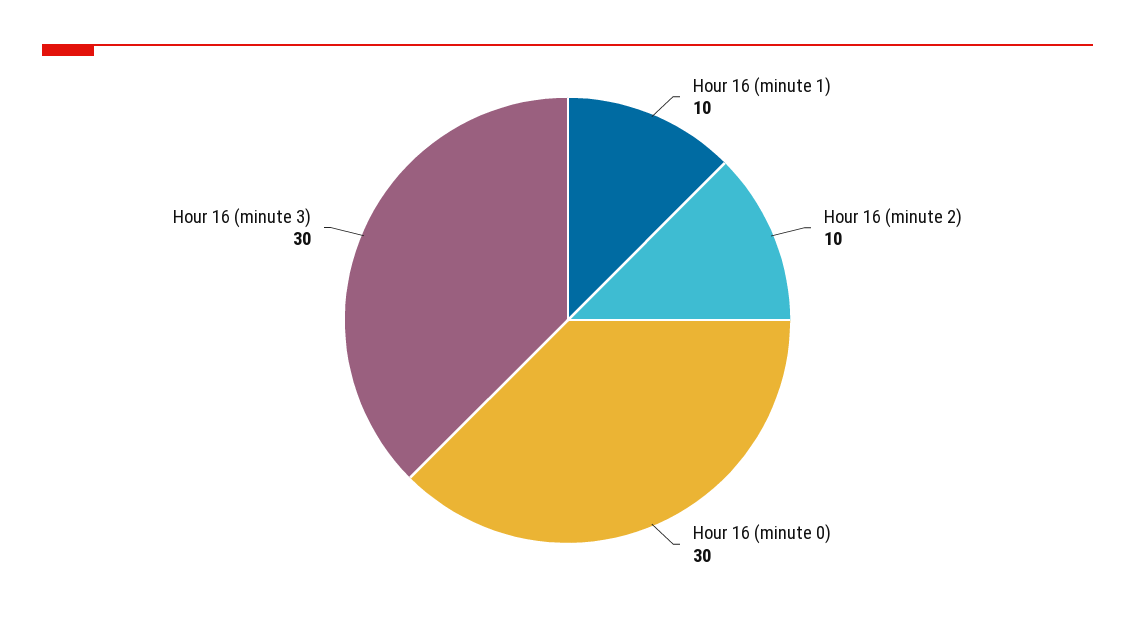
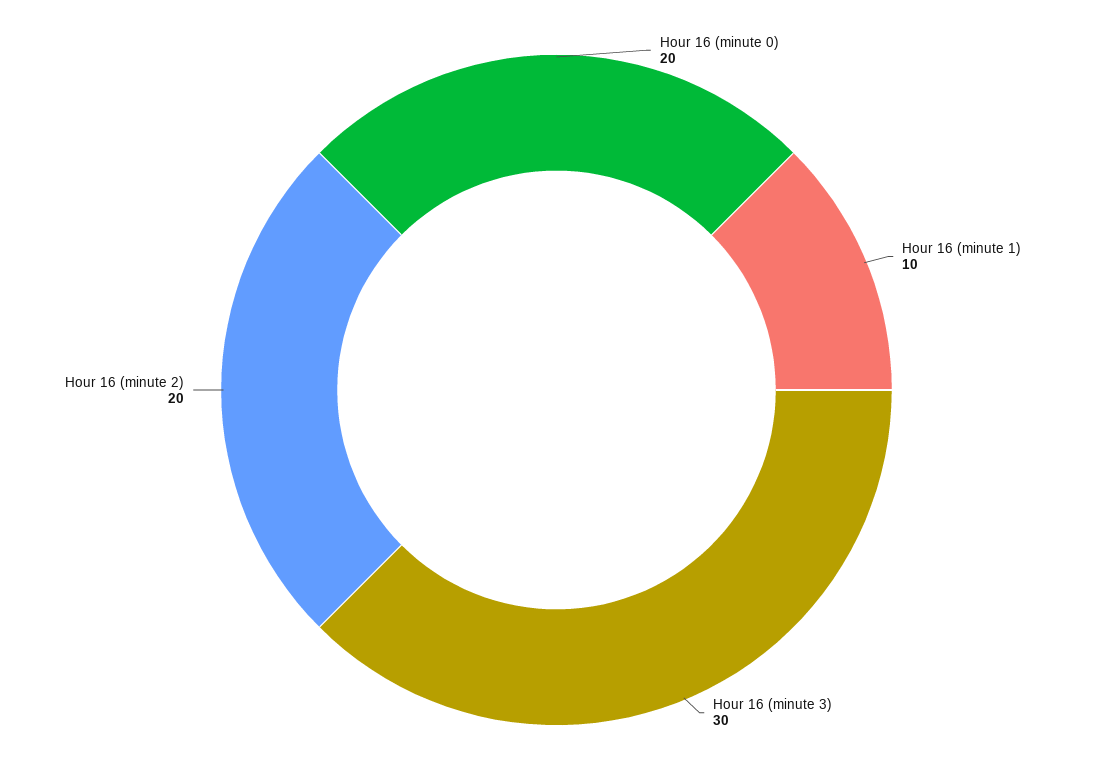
Hour 16 (minute 2): 10 -> 20
Hour 16 (minute 0): 30 -> 20

